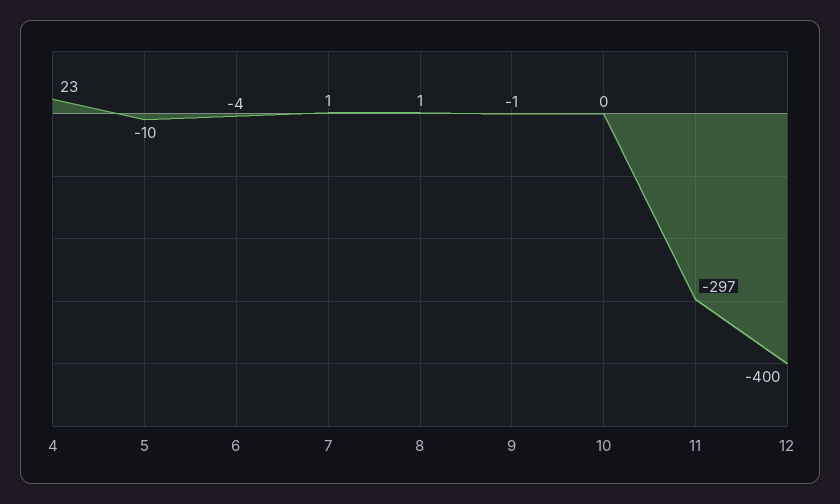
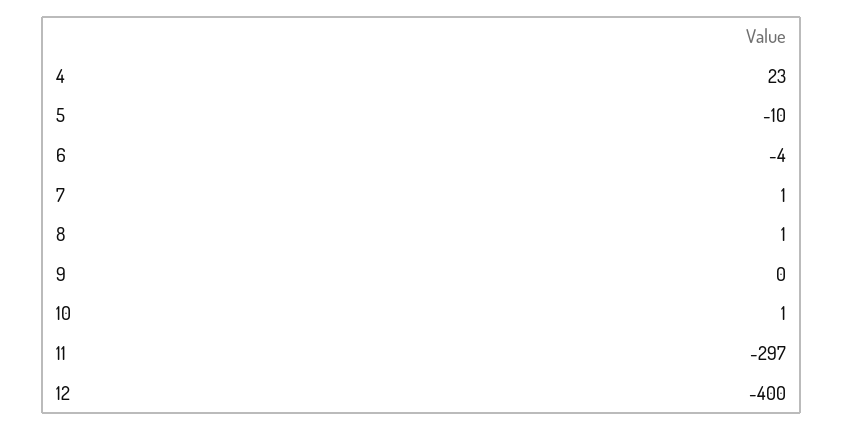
9: -1 -> 0
10: 0 -> 1

